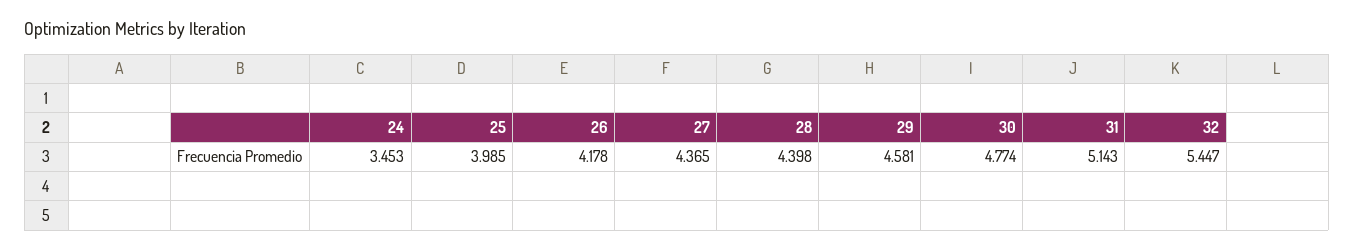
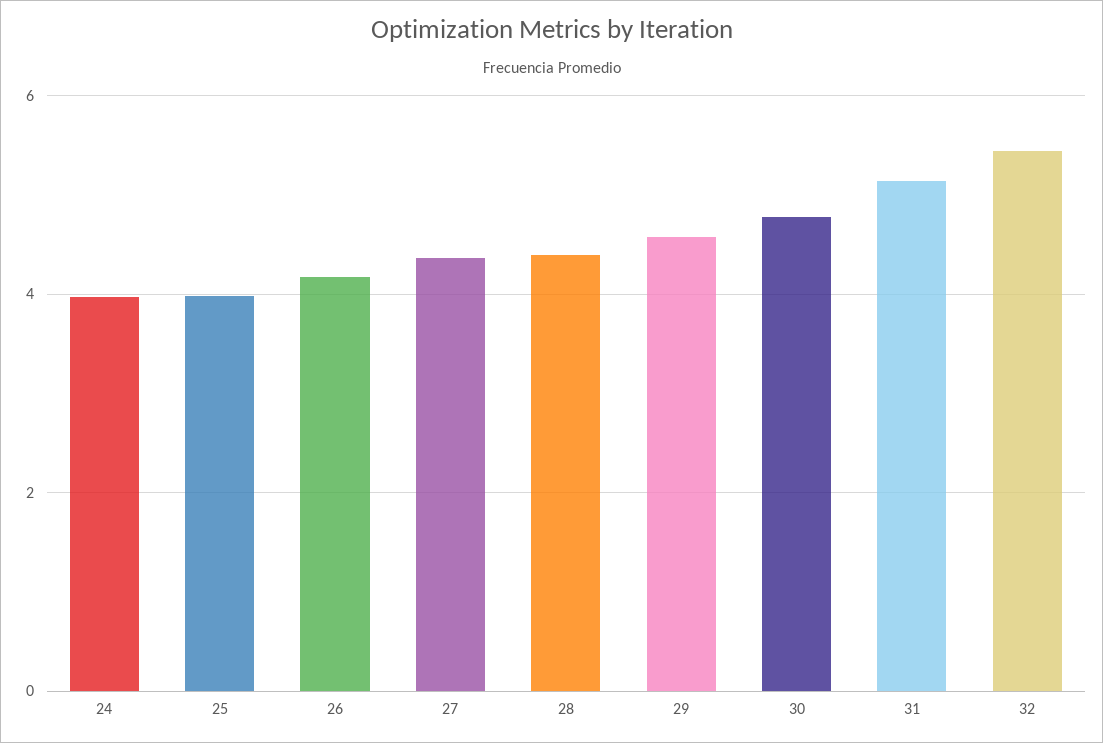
24: 3.453 -> 4

